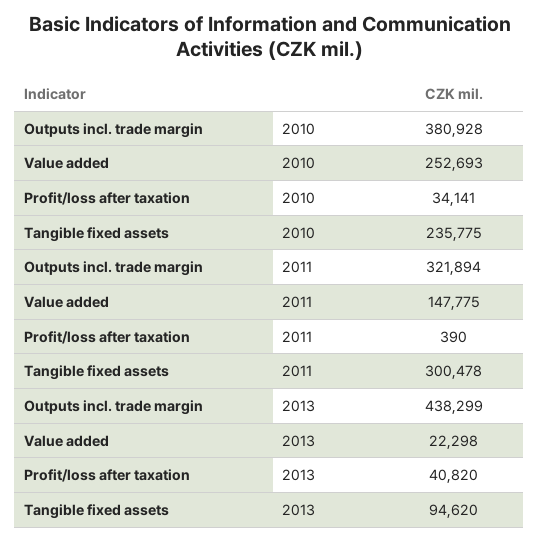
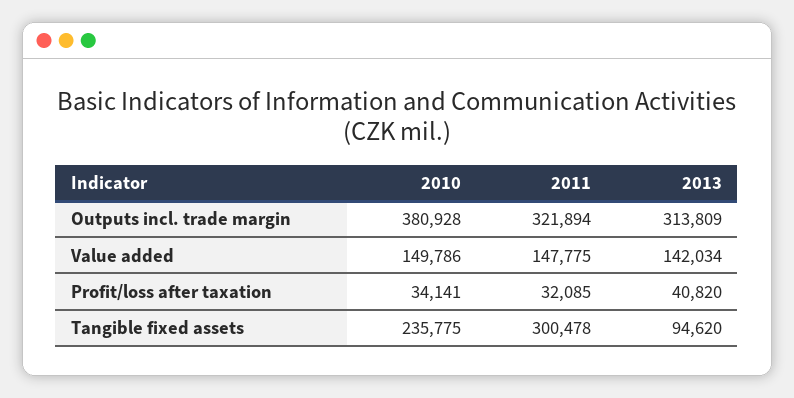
Value added, 2010: 252693 -> 149786
Profit/loss after taxation, 2011: 390 -> 32085
Outputs incl. trade margin, 2013: 438299 -> 313809
Value added, 2013: 22298 -> 142034

